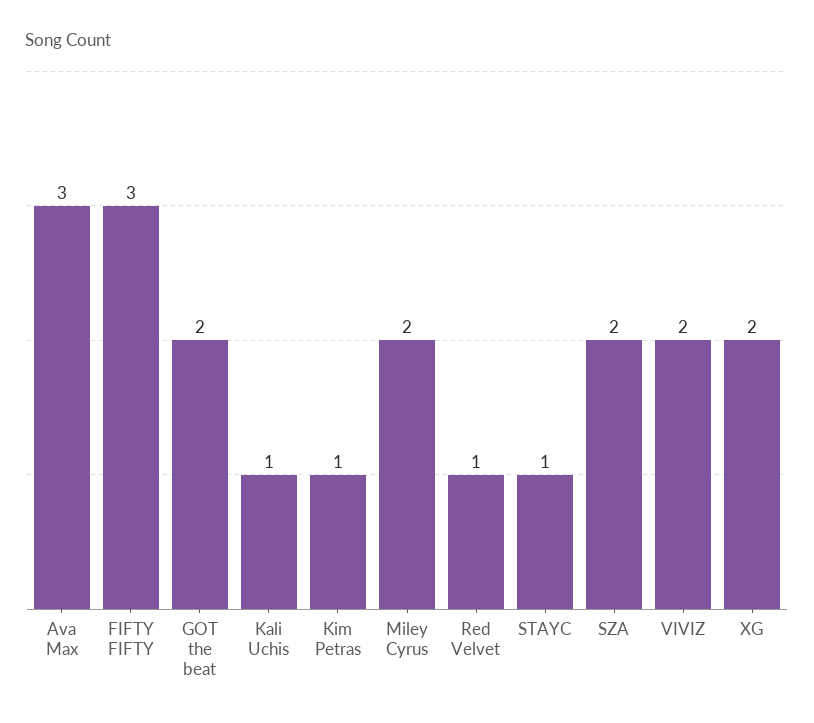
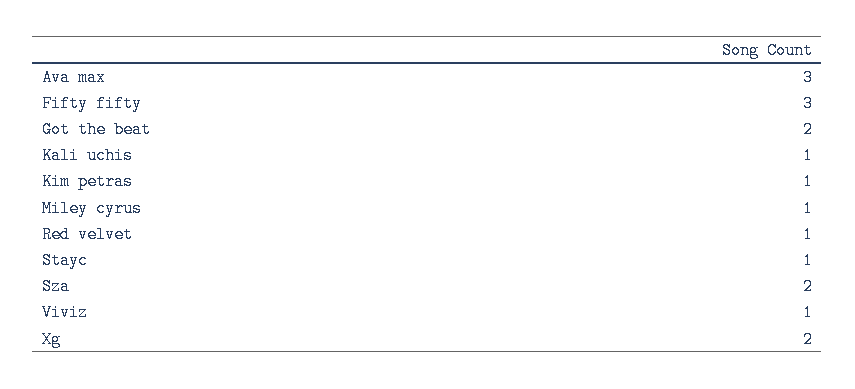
Miley Cyrus: 2 -> 1
VIVIZ: 2 -> 1

